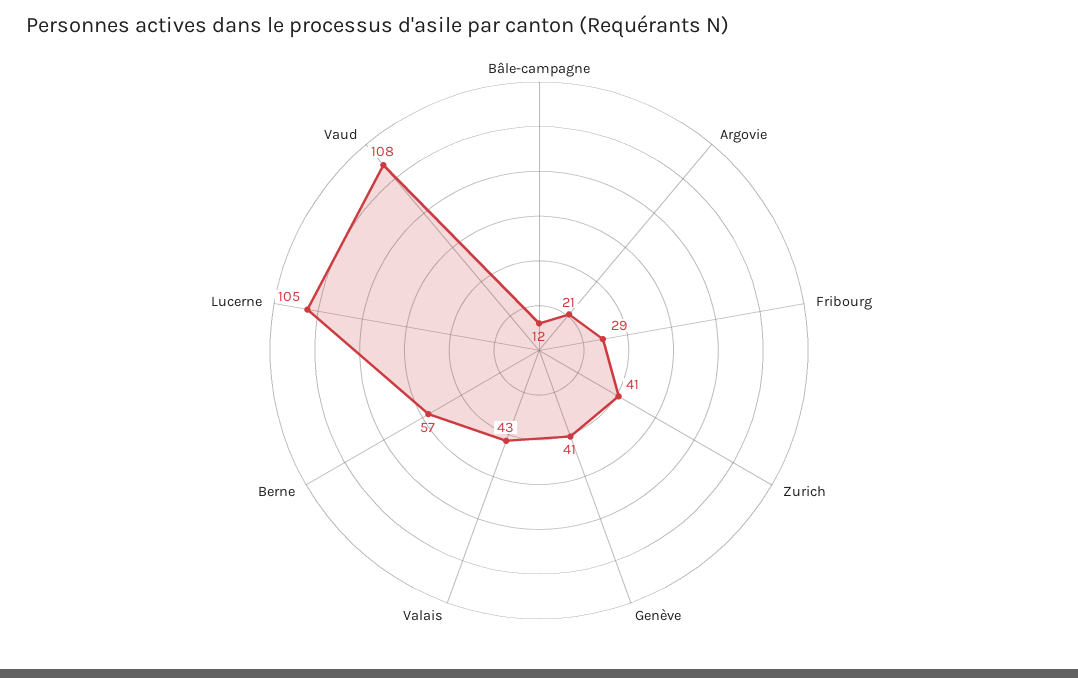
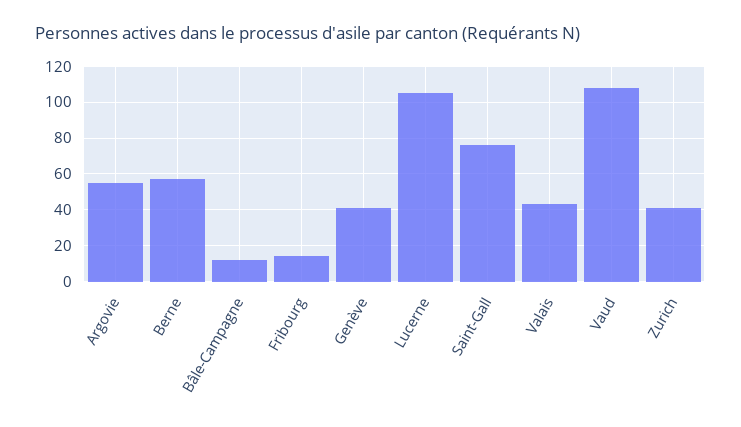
Argovie: 21 -> 55
Fribourg: 29 -> 15
Saint-Gall: none -> 75

